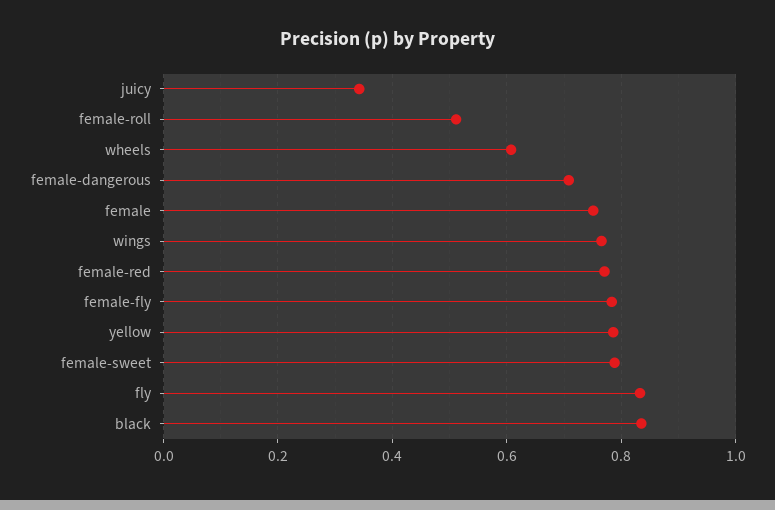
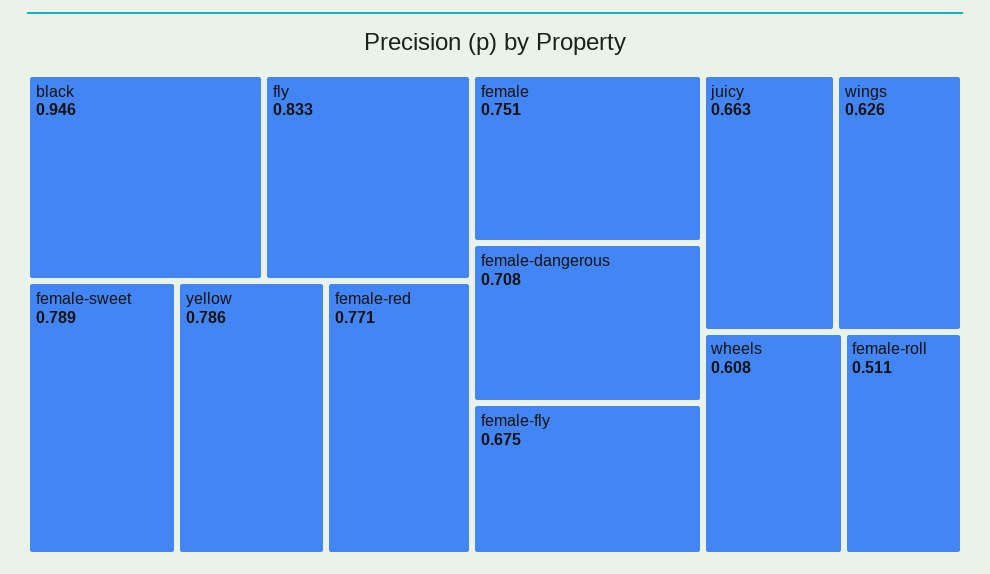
juicy: 0.34 -> 0.663
wings: 0.76 -> 0.626
female-fly: 0.78 -> 0.675
black: 0.84 -> 0.946

